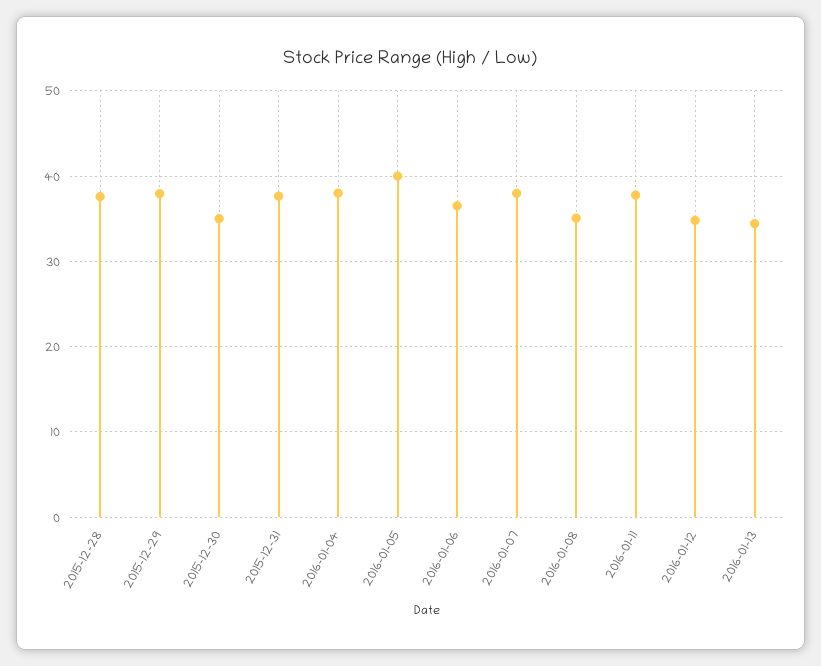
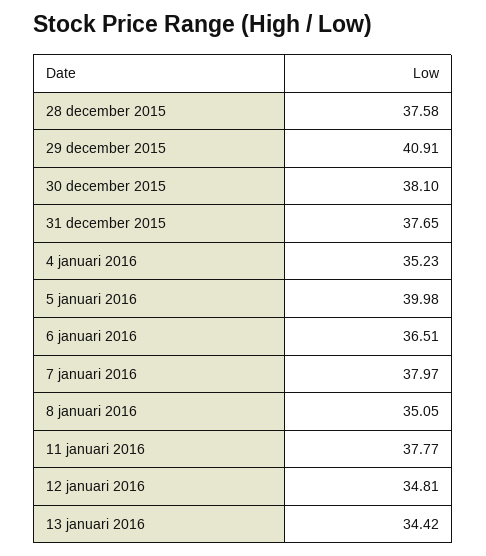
2015-12-29: 38 -> 40.91
2015-12-30: 35 -> 38.1
2016-01-04: 38 -> 35.23

